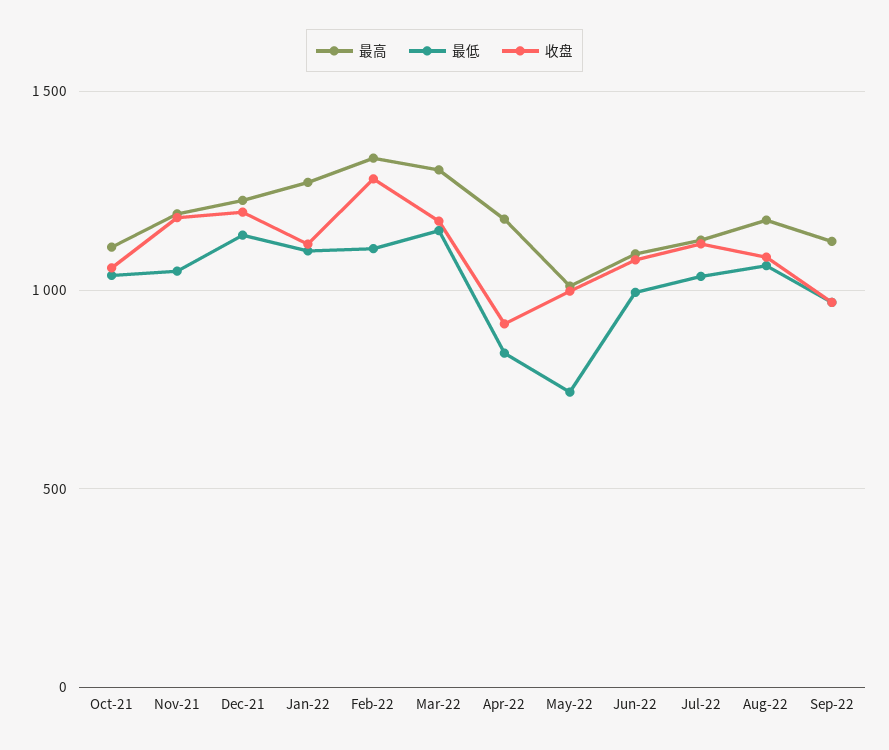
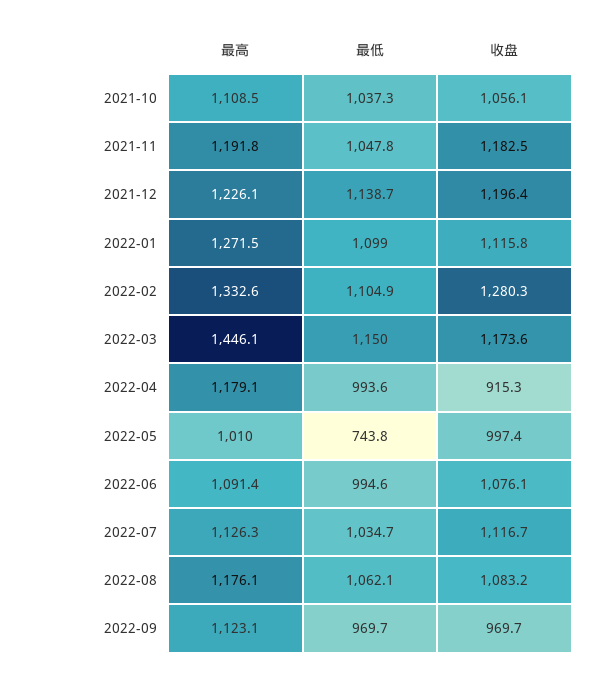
最高, Mar-22: 1300 -> 1446.1
最低, Apr-22: 850 -> 993.6

